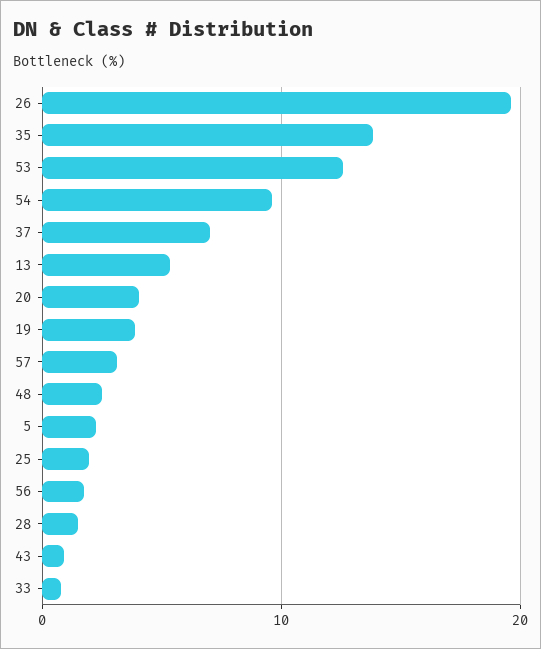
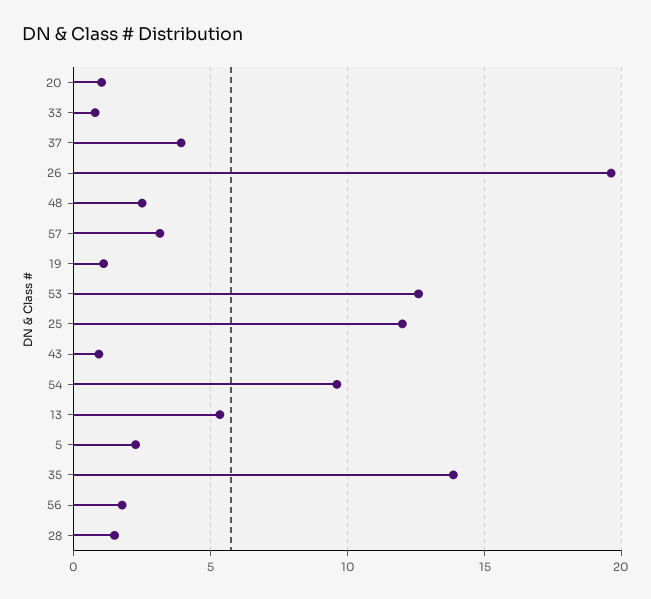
37: 7 -> 4
20: 4 -> 1
19: 4 -> 1
25: 2 -> 12

